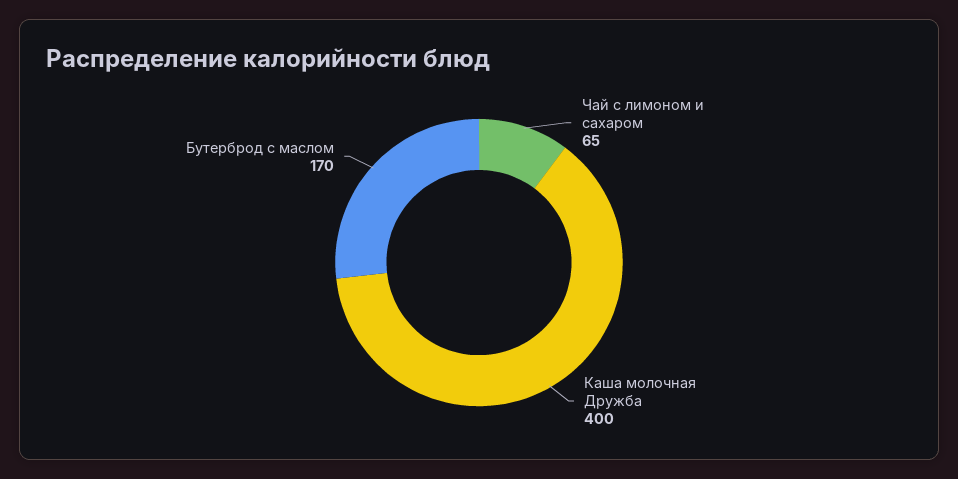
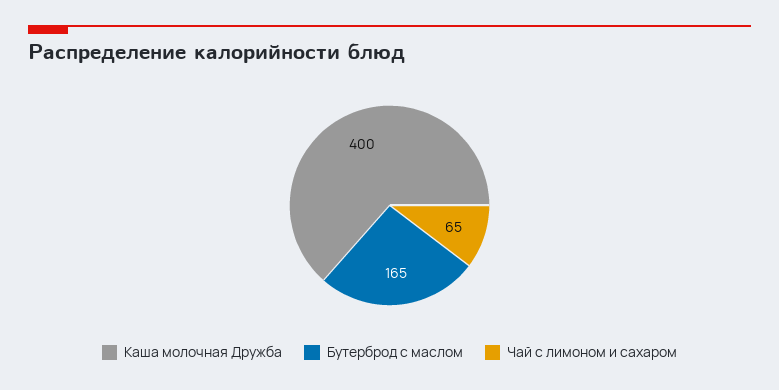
Бутерброд с маслом: 170 -> 165

